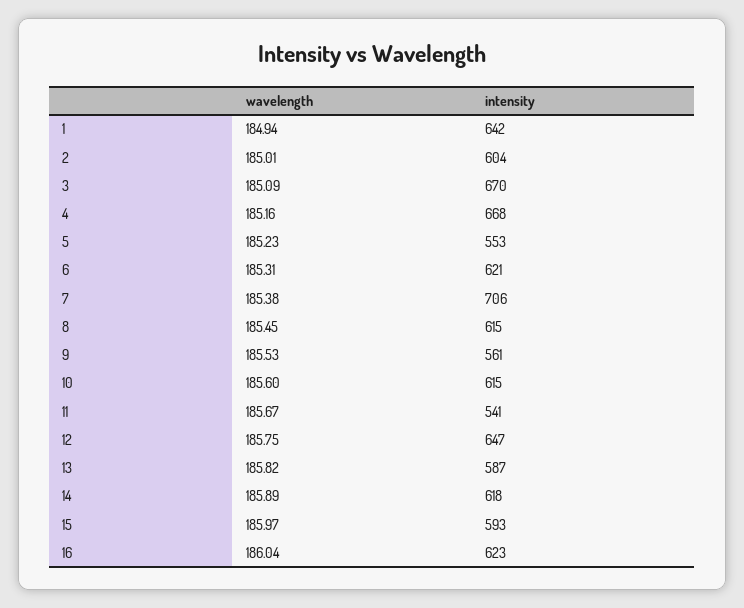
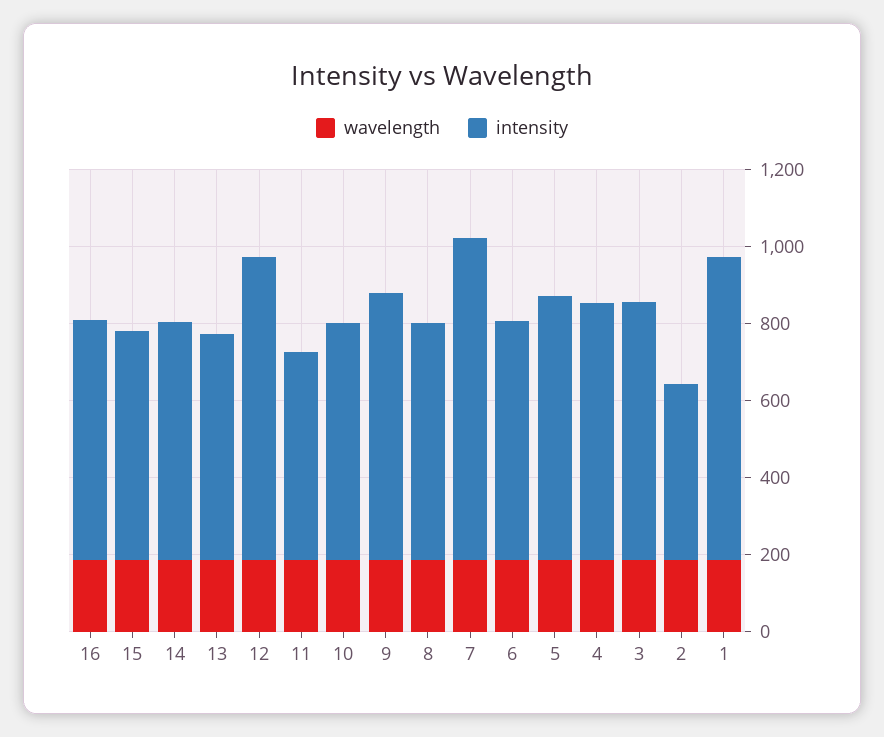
intensity, 1: 642 -> 800
intensity, 2: 604 -> 450
intensity, 5: 553 -> 700
intensity, 7: 706 -> 850
intensity, 9: 561 -> 700
intensity, 12: 647 -> 800

